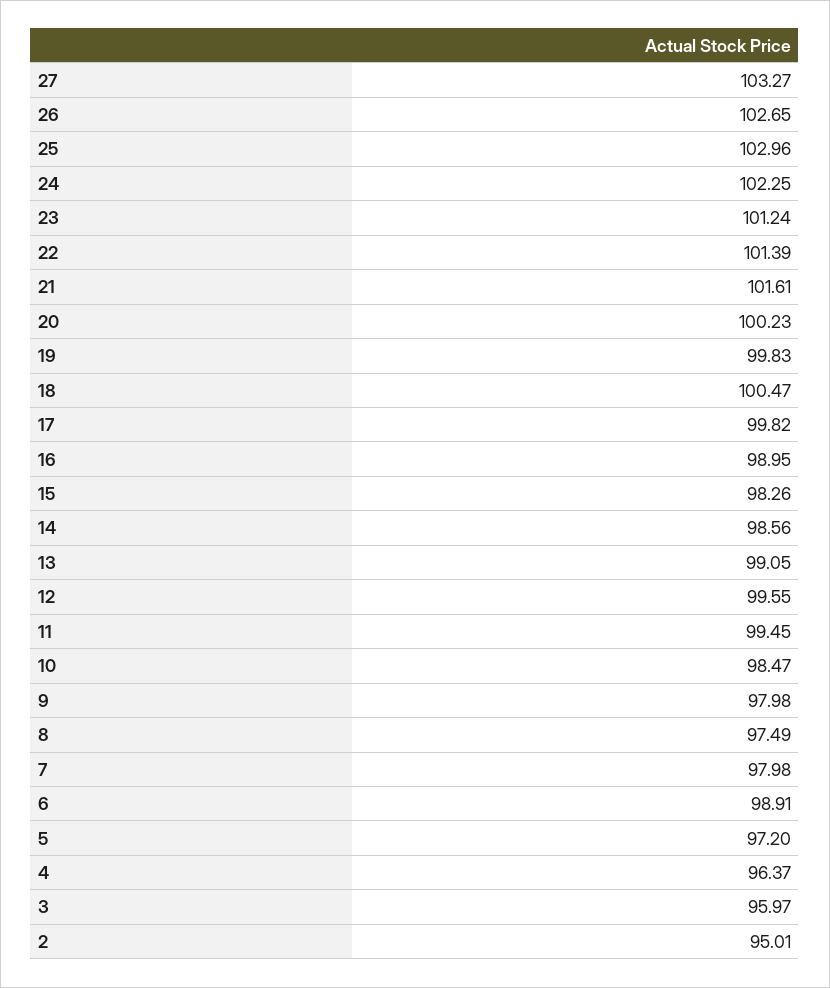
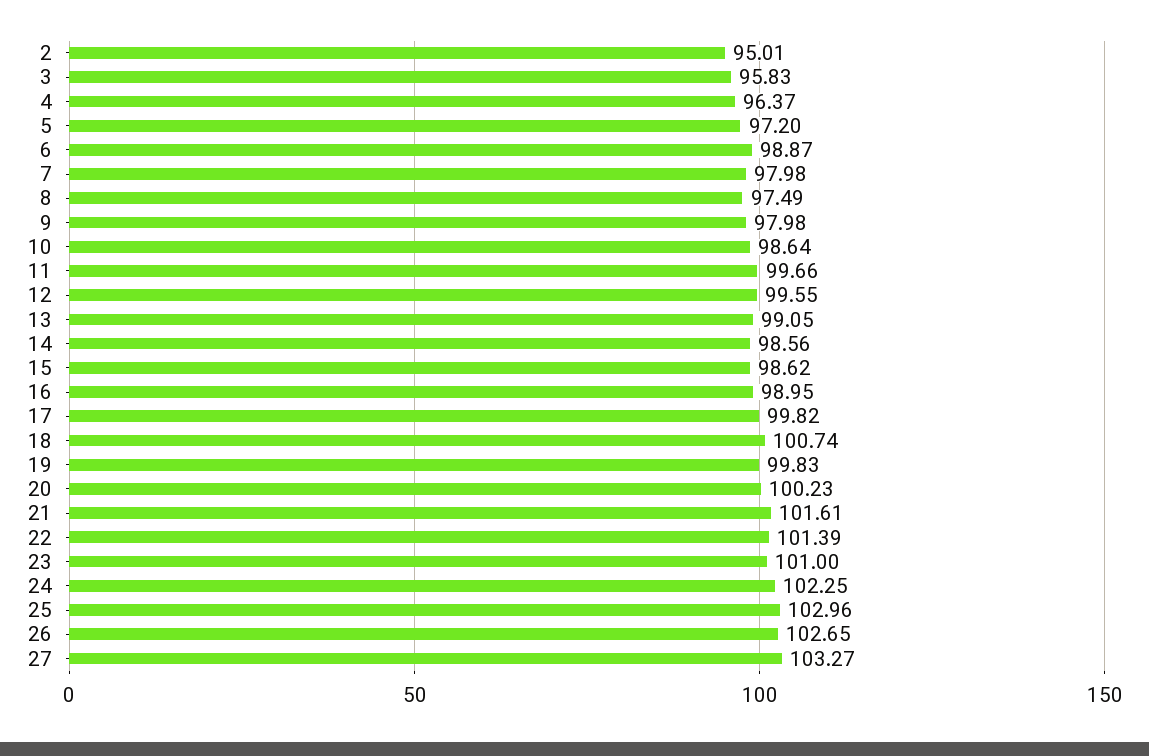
23: 101.24 -> 101
18: 100.47 -> 100.74
15: 98.26 -> 98.62
11: 99.45 -> 99.66
10: 98.47 -> 98.64
6: 98.91 -> 98.87
3: 95.97 -> 95.83

